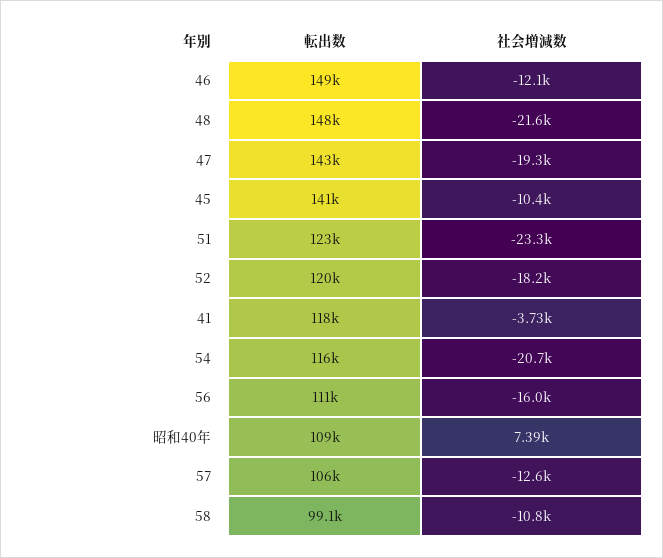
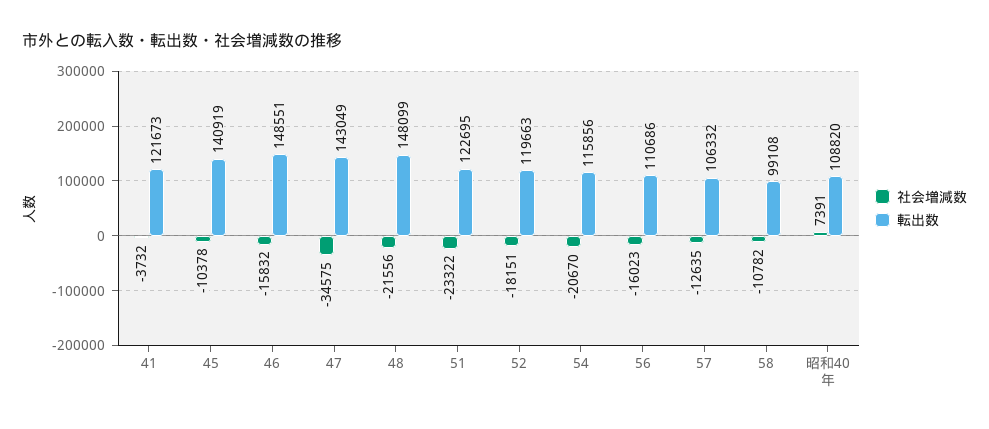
社会増減数, 46: -12100 -> -15832
社会増減数, 47: -19300 -> -34575
転出数, 41: 118000 -> 121673

